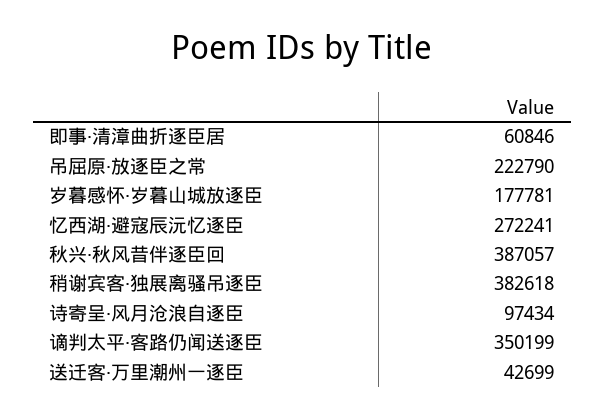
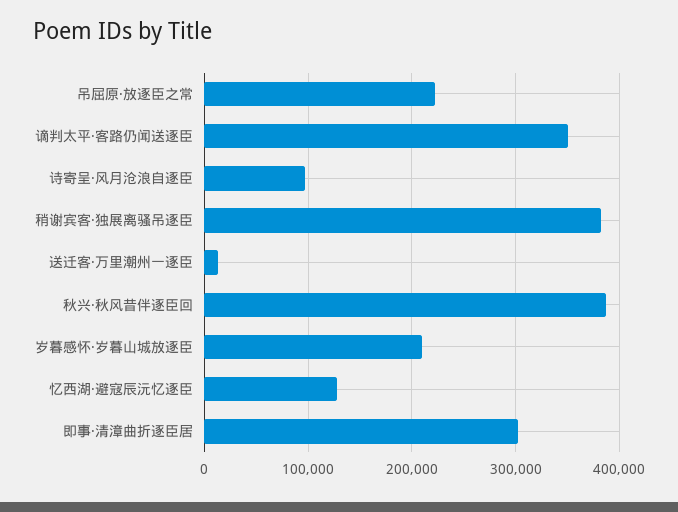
即事·清漳曲折逐臣居: 60846 -> 300000
岁暮感怀·岁暮山城放逐臣: 177781 -> 210000
忆西湖·避寇辰沅忆逐臣: 272241 -> 130000
送迁客·万里潮州一逐臣: 42699 -> 10000

